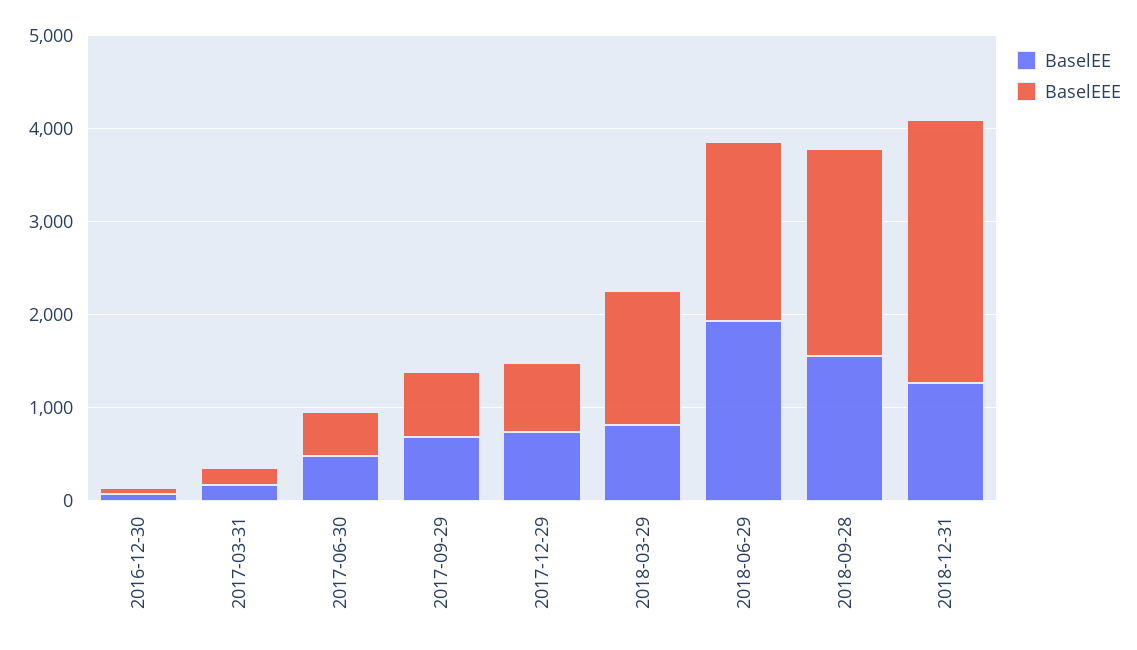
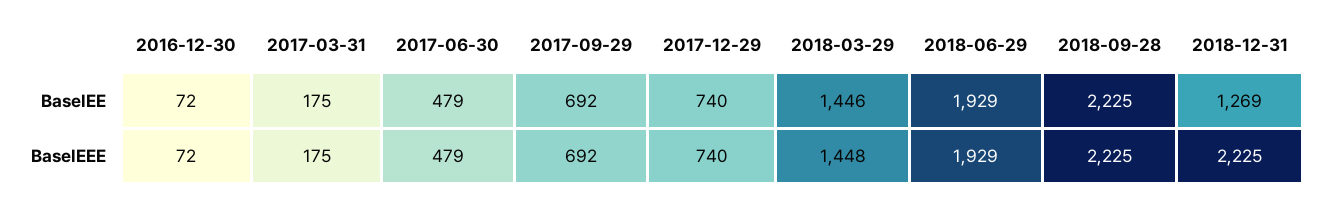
BaselEE, 2018-03-29: 800 -> 1446
BaselEE, 2018-09-28: 1600 -> 2225
BaselEEE, 2018-12-31: 2800 -> 2225

